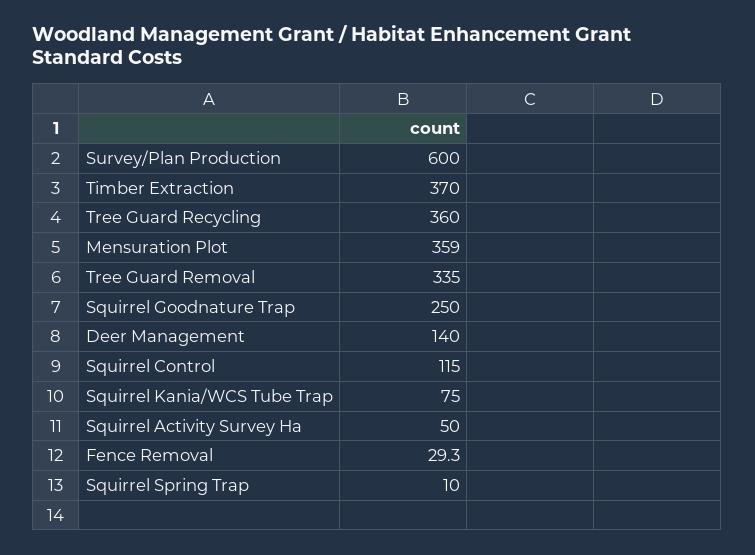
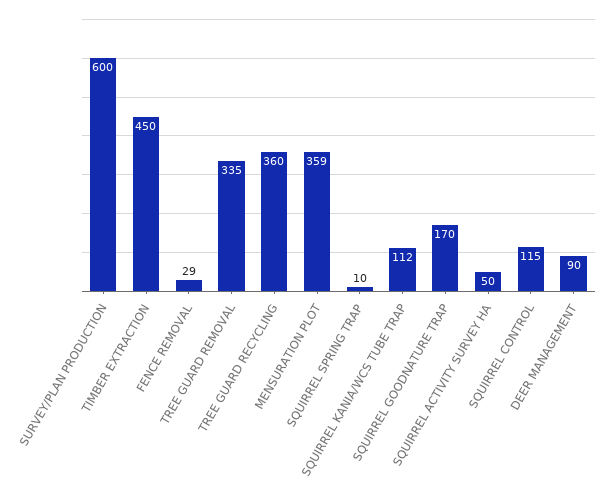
Timber Extraction: 370 -> 450
Squirrel Goodnature Trap: 250 -> 170
Deer Management: 140 -> 90
Squirrel Kania/WCS Tube Trap: 75 -> 112

